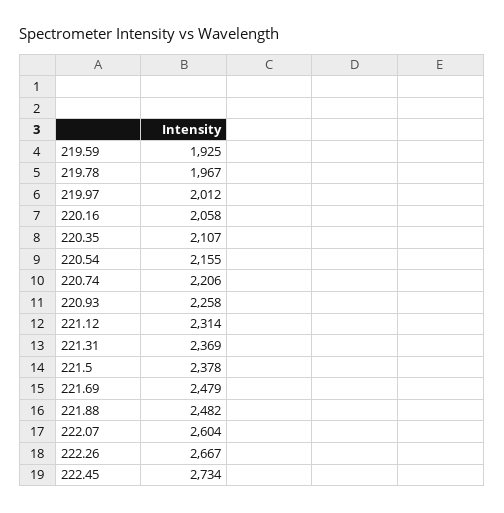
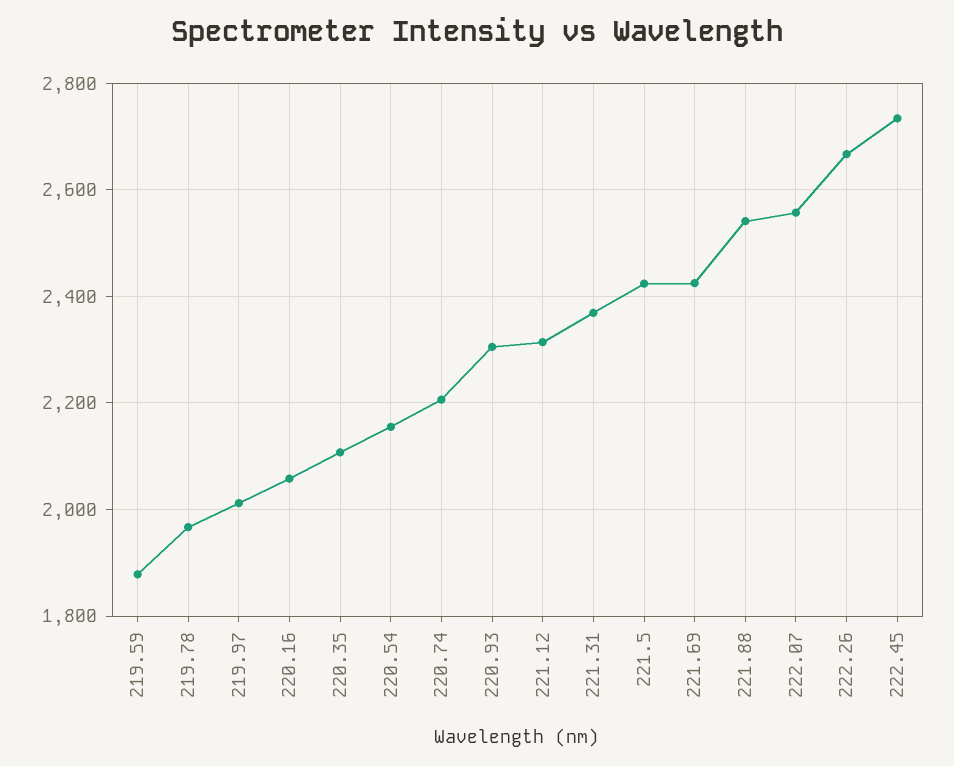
219.59: 1925 -> 1880
220.93: 2258 -> 2300
221.5: 2378 -> 2420
221.69: 2479 -> 2420
221.88: 2482 -> 2540
222.07: 2604 -> 2560

